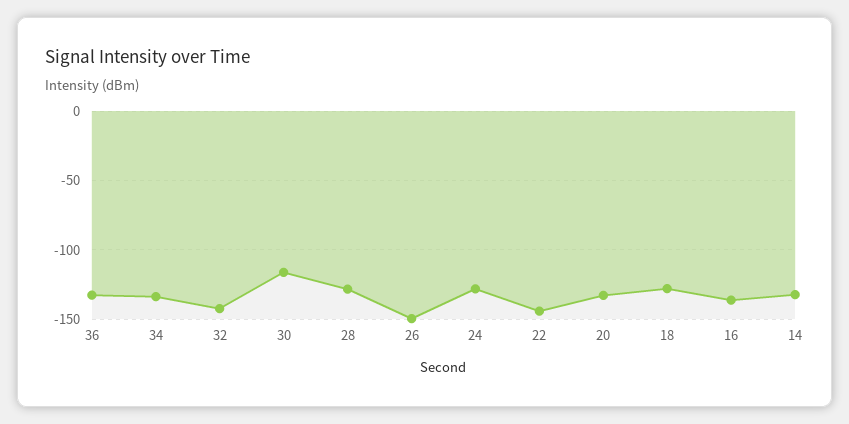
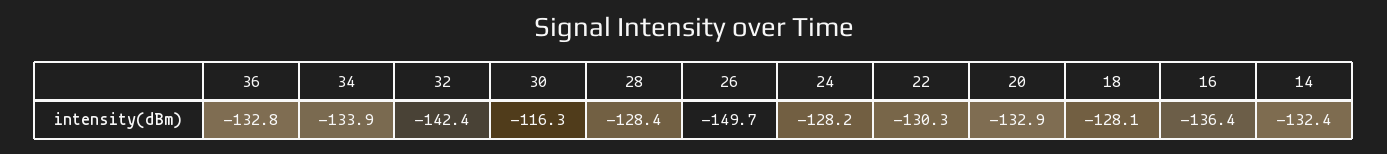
22: -145 -> -130.3

